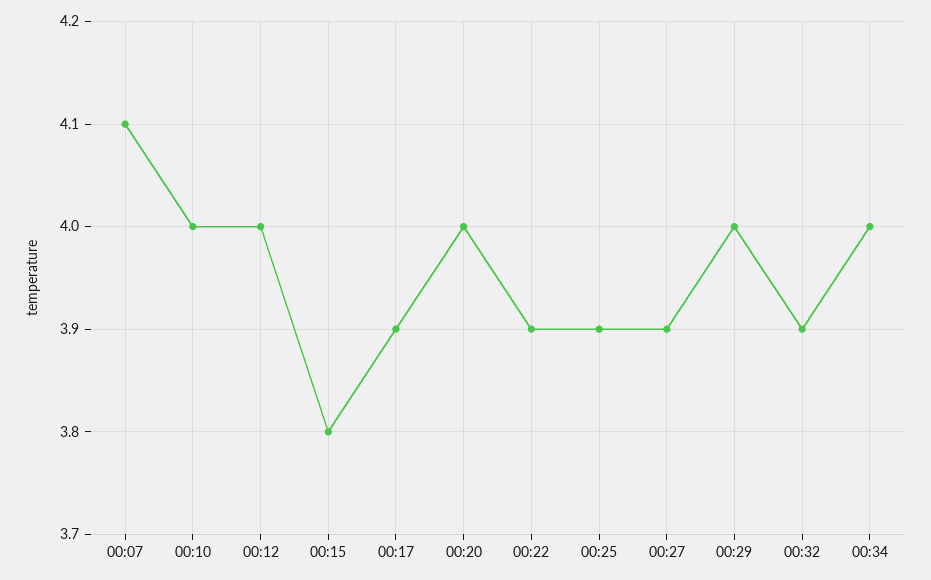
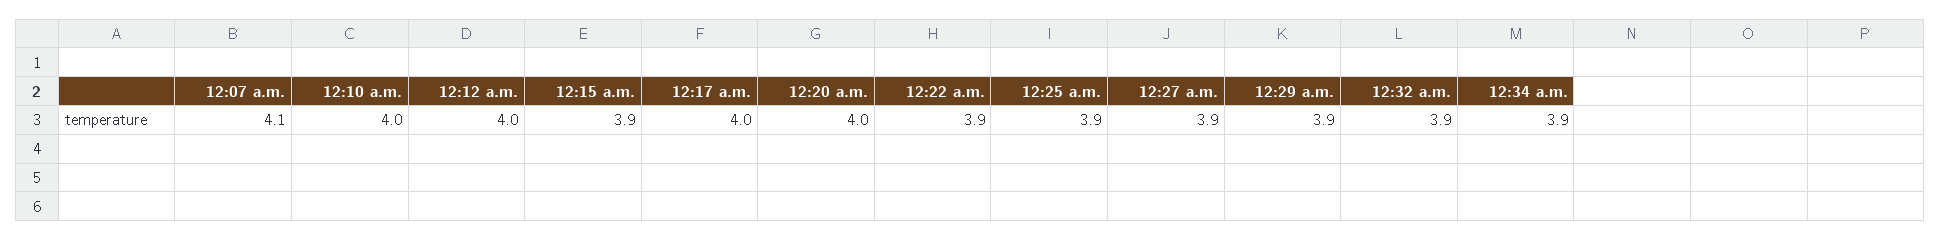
00:15: 3.8 -> 3.9
00:17: 3.9 -> 4
00:29: 4 -> 3.9
00:34: 4 -> 3.9

